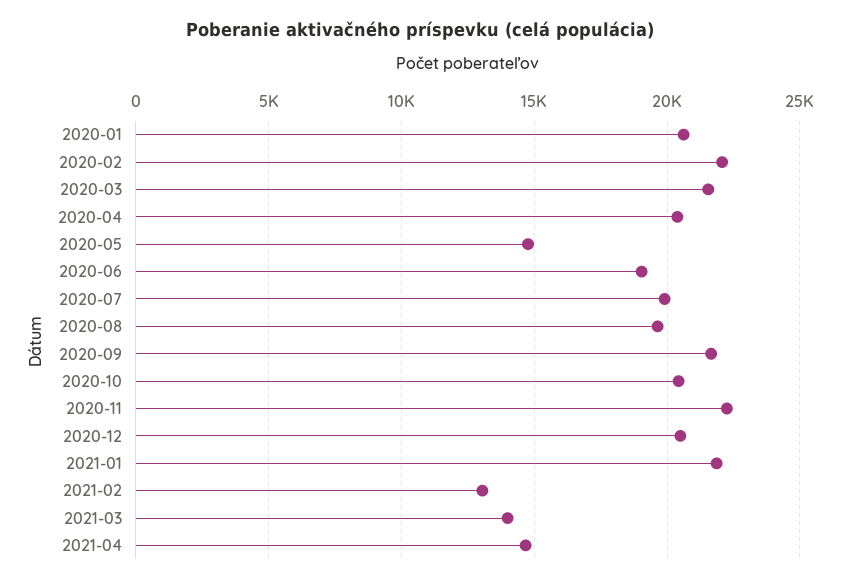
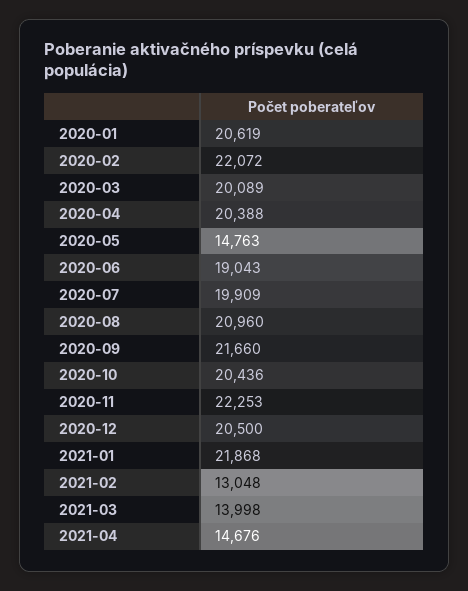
2020-03: 21500 -> 20089
2020-08: 19500 -> 20960

